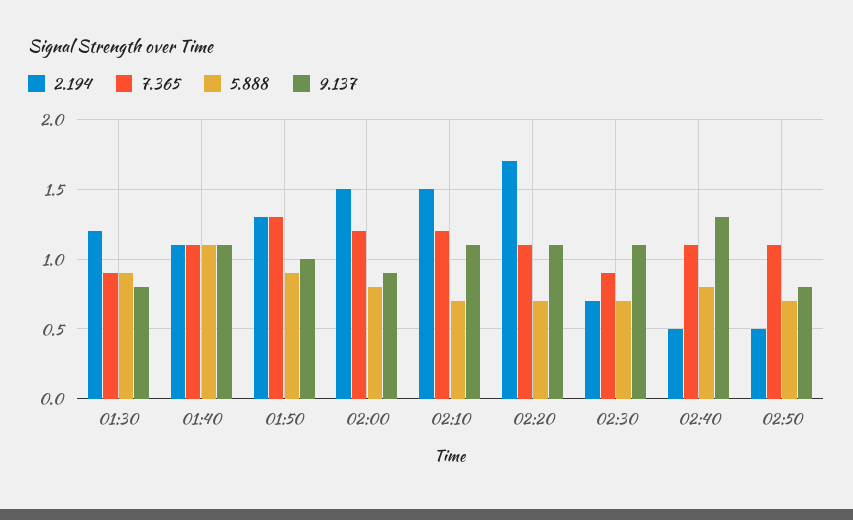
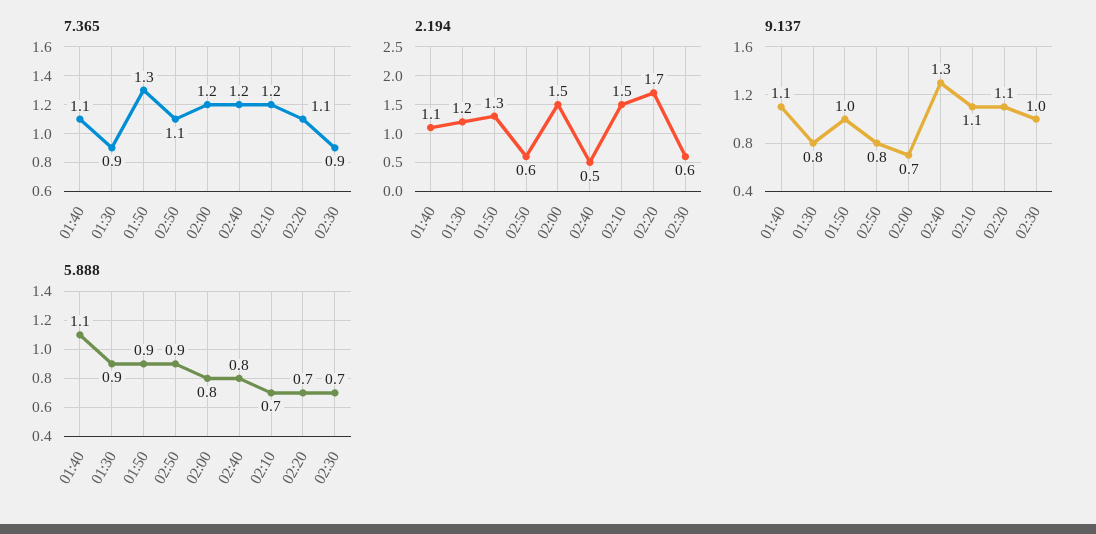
9.137, 02:00: 0.9 -> 0.7
2.194, 02:30: 0.7 -> 0.6
9.137, 02:30: 1.1 -> 1
7.365, 02:40: 1.1 -> 1.2
2.194, 02:50: 0.5 -> 0.6
5.888, 02:50: 0.7 -> 0.9

